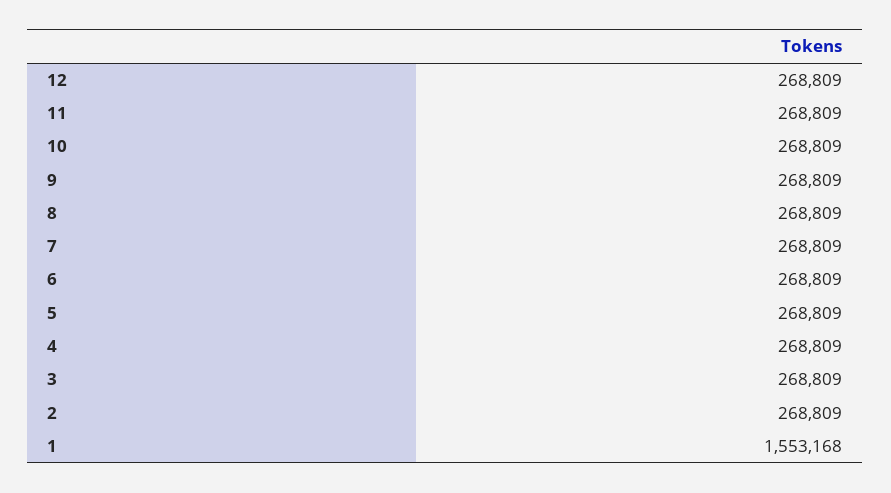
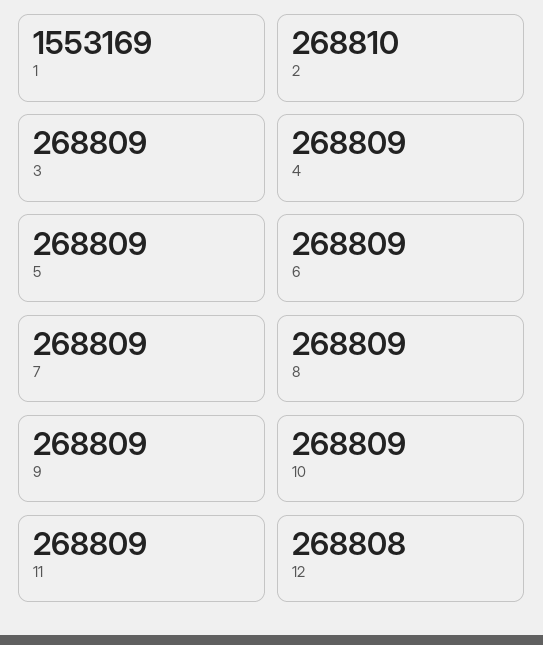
12: 268809 -> 268808
2: 268809 -> 268810
1: 1553168 -> 1553169

